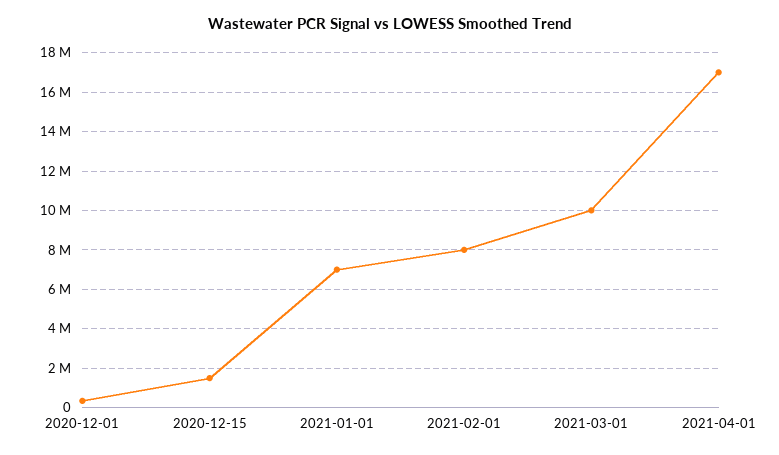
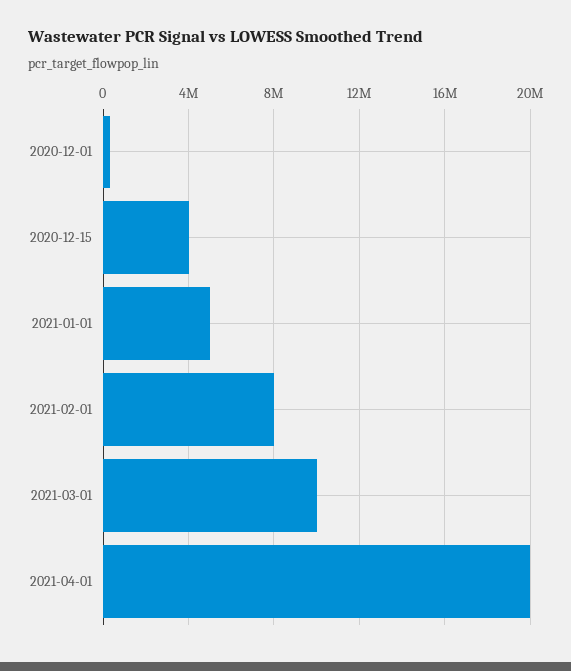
2020-12-15: 1500000 -> 4000000
2021-01-01: 7000000 -> 5000000
2021-04-01: 17000000 -> 20000000

